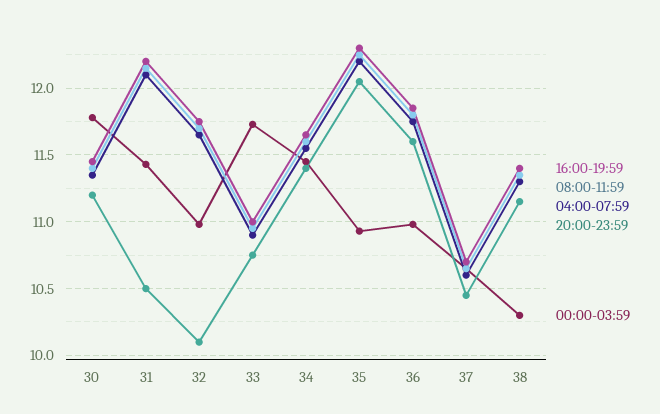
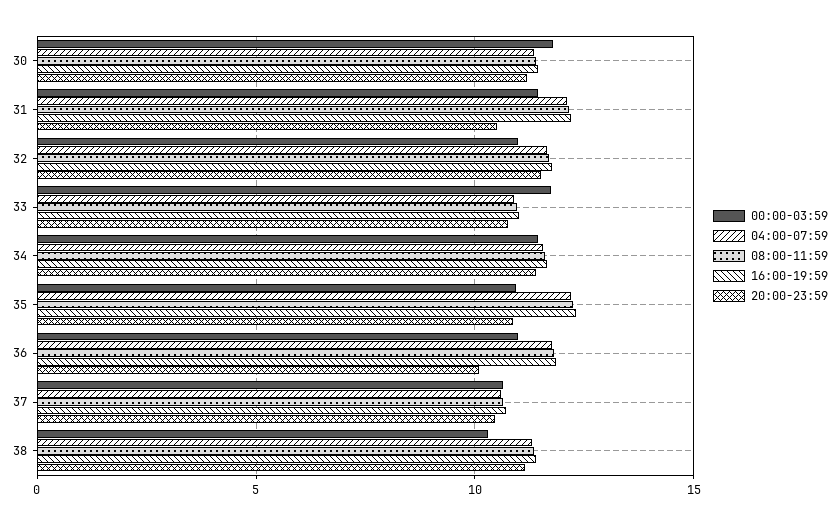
20:00-23:59, 32: 10.1 -> 11.5
20:00-23:59, 35: 12.05 -> 11
20:00-23:59, 36: 11.6 -> 10

